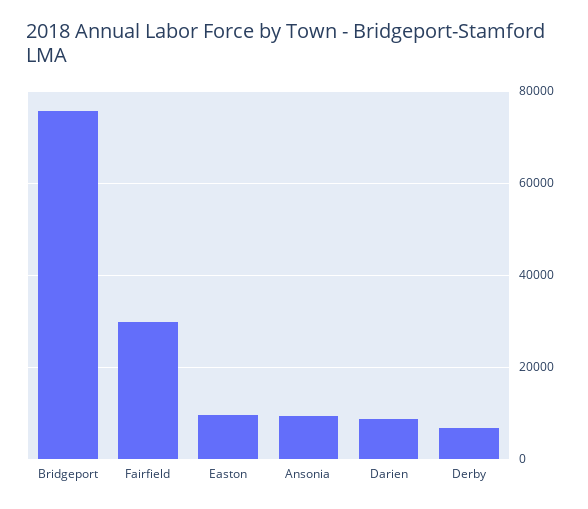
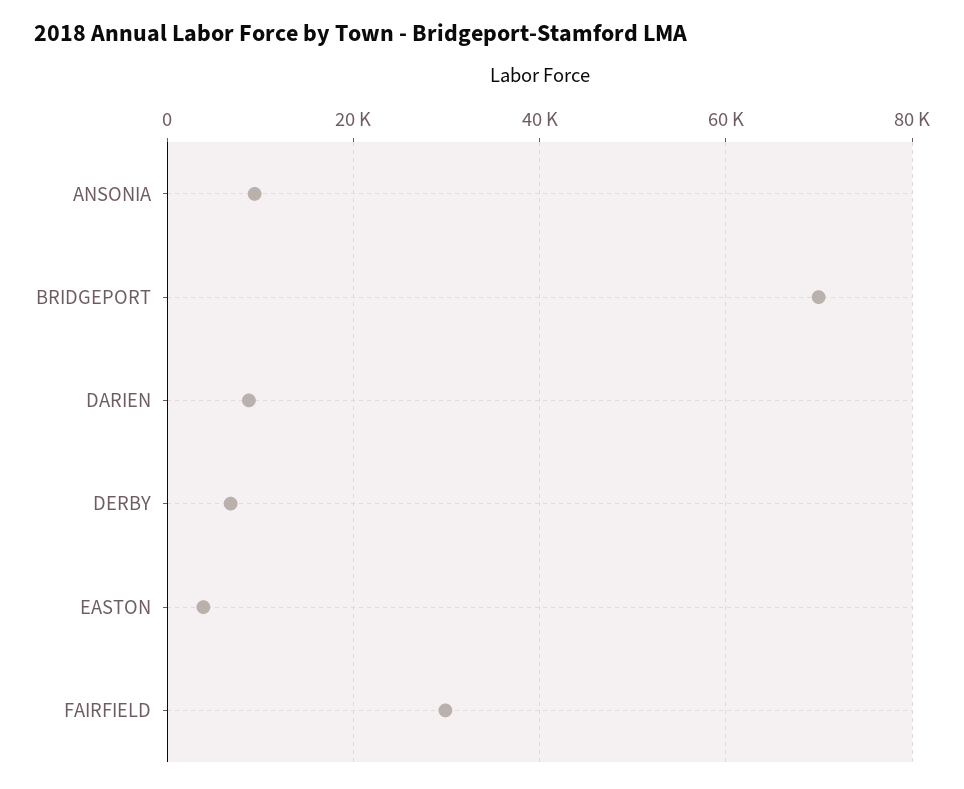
Bridgeport: 76000 -> 70000
Easton: 10000 -> 4000

